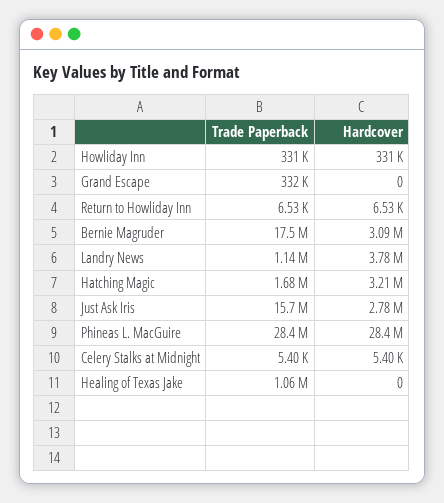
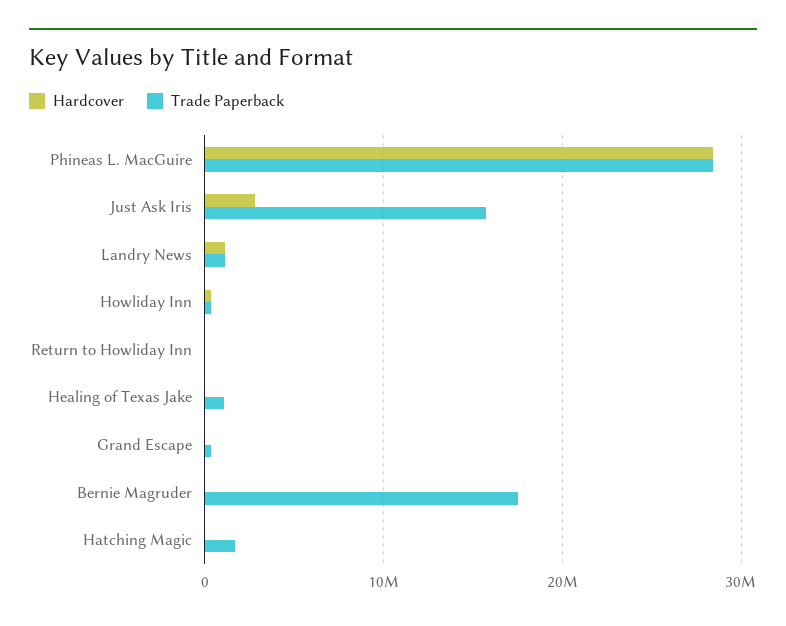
Hardcover, Bernie Magruder: 3090000 -> 0
Hardcover, Landry News: 3780000 -> 1000000
Hardcover, Hatching Magic: 3210000 -> 0
Trade Paperback, Celery Stalks at Midnight: 5400 -> none
Hardcover, Celery Stalks at Midnight: 5400 -> none

